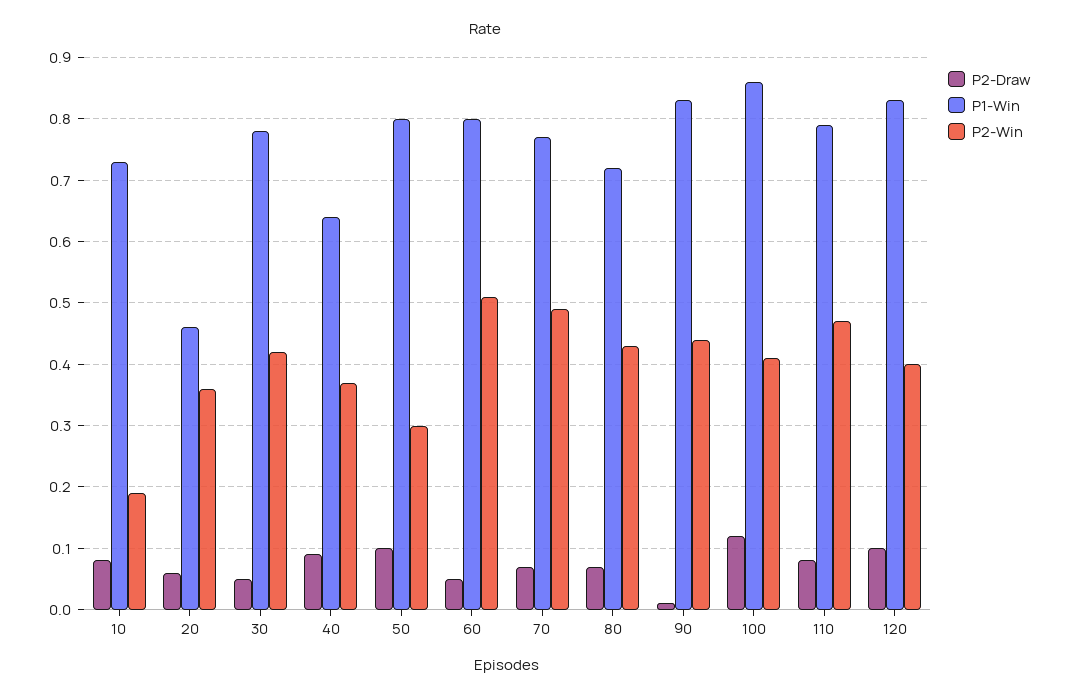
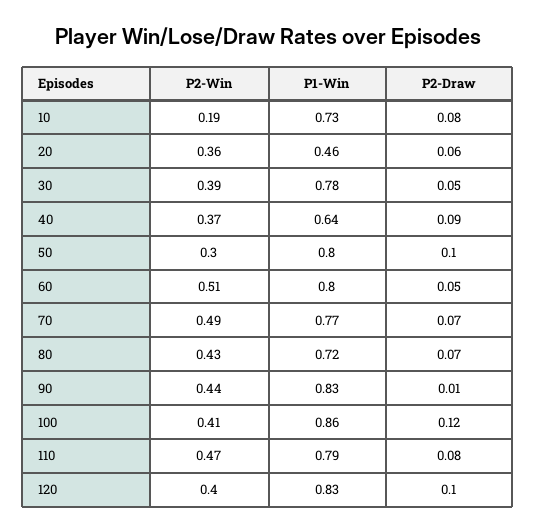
P2-Win, 30: 0.42 -> 0.39

